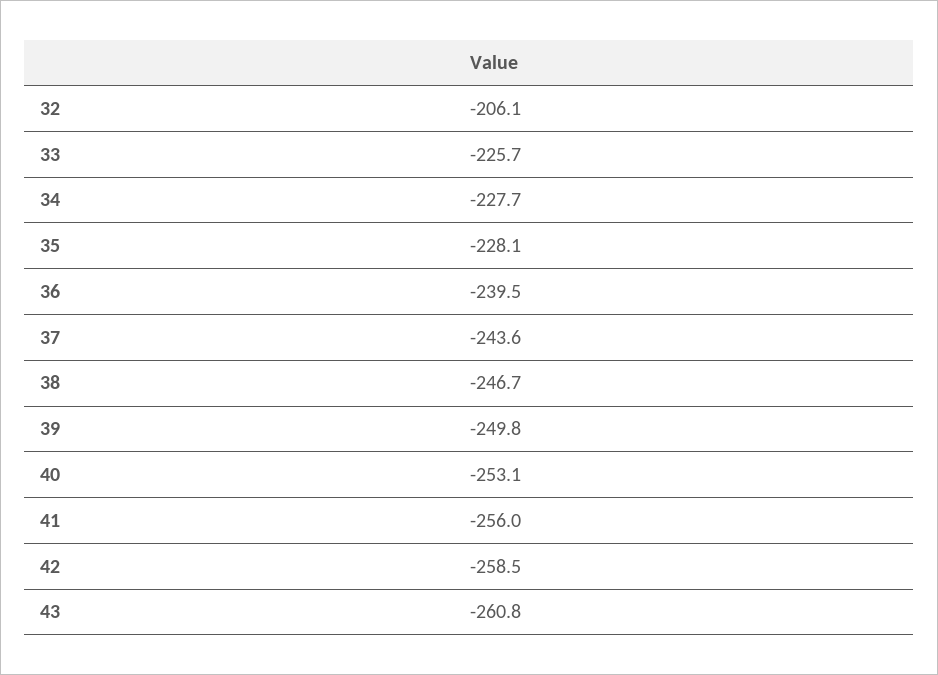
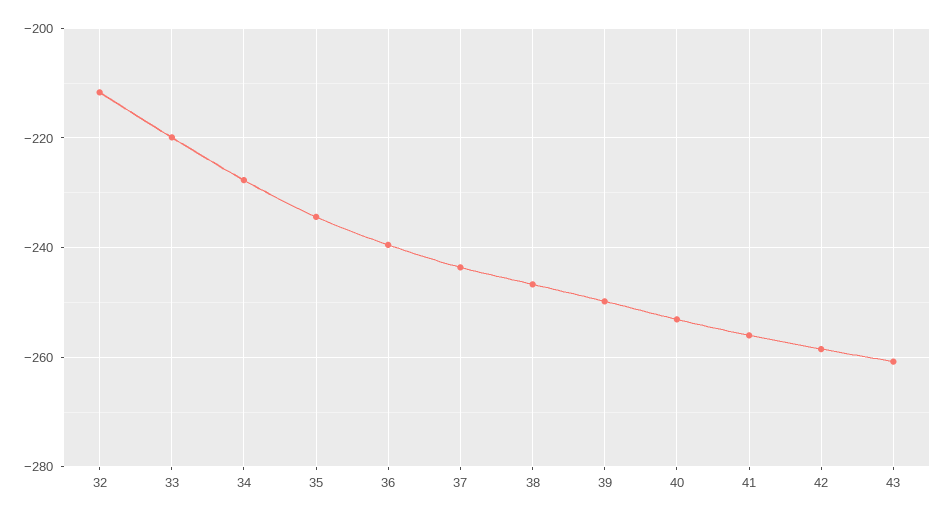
32: -206.1 -> -212
33: -225.7 -> -220
35: -228.1 -> -234

